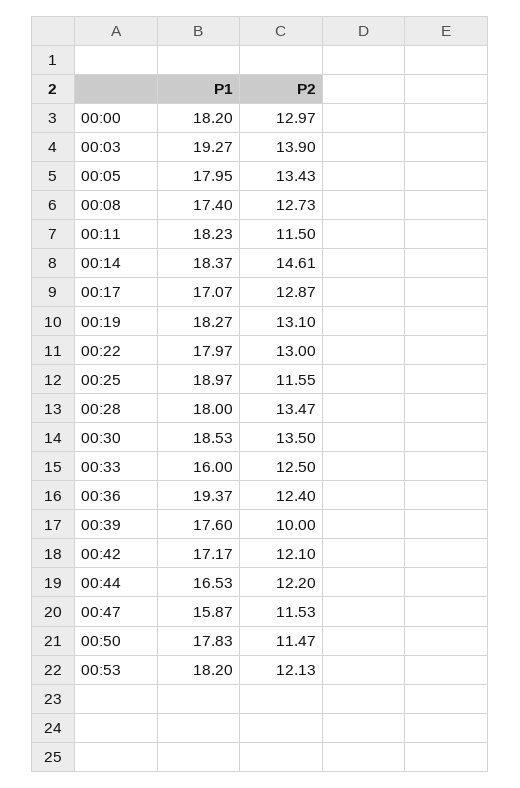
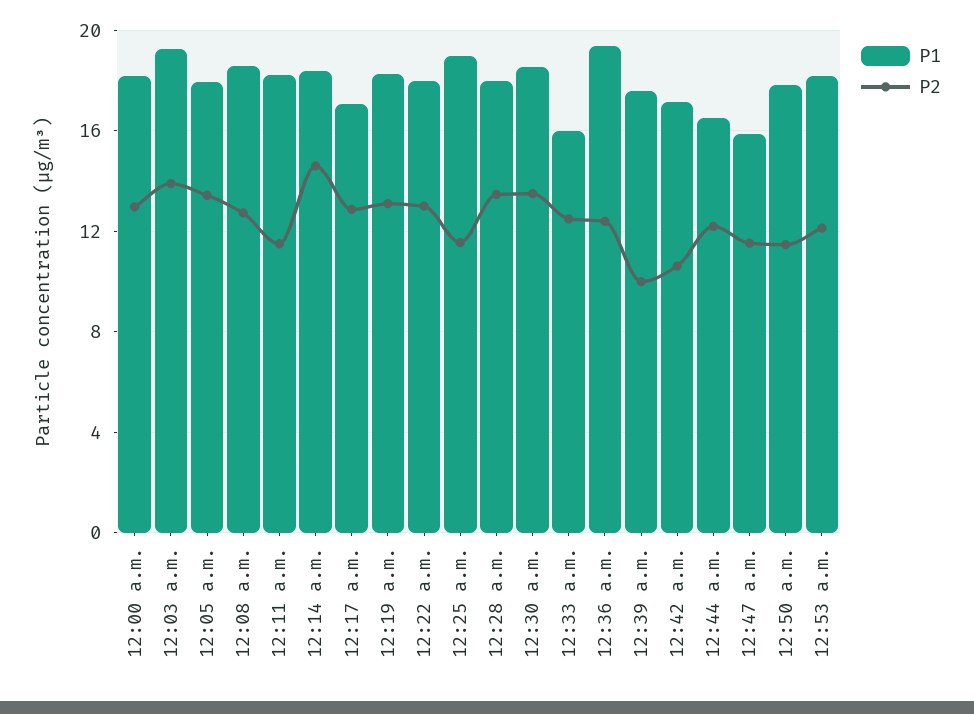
P1, 00:08: 17.4 -> 18.5
P2, 00:42: 12.1 -> 10.5

